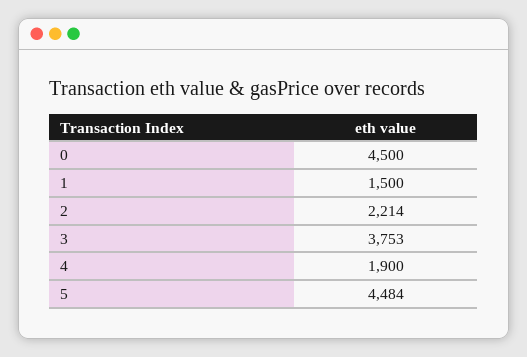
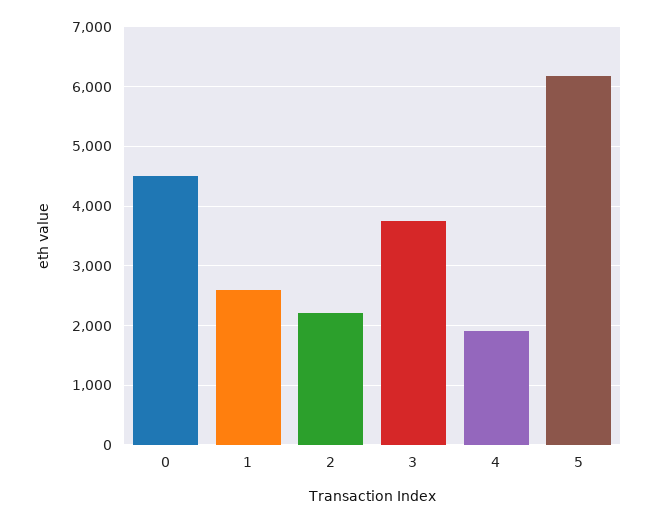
1: 1500 -> 2600
5: 4484 -> 6200

